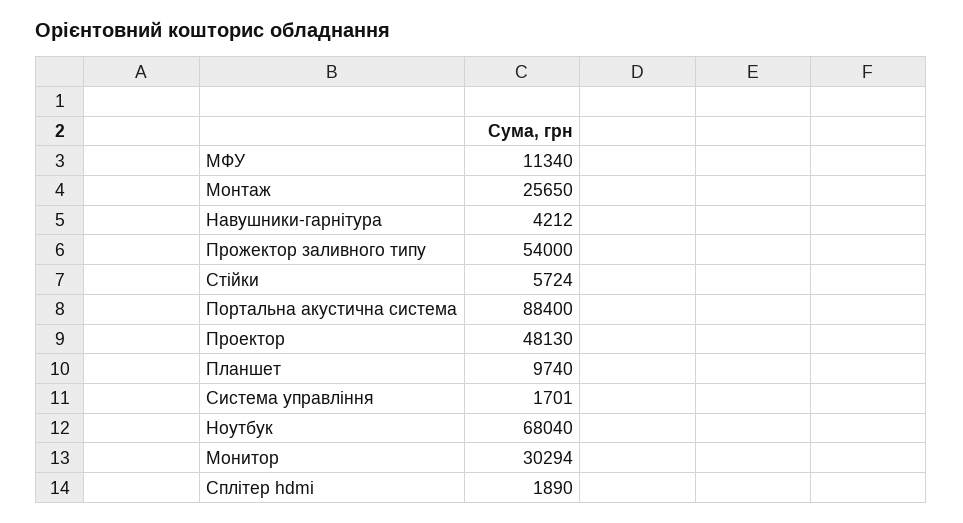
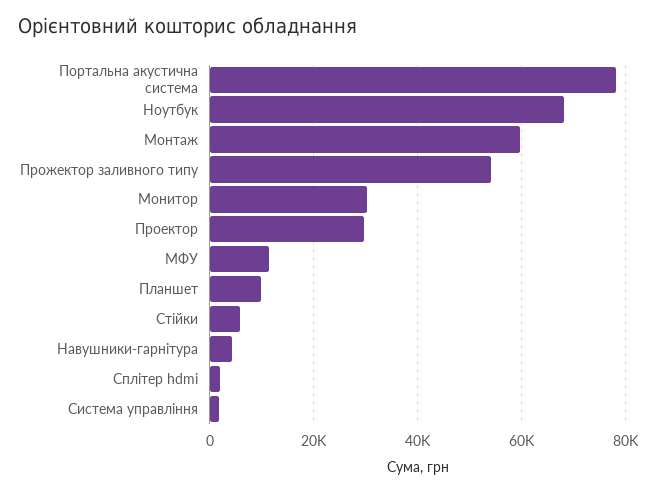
Монтаж: 25650 -> 60000
Портальна акустична система: 88400 -> 78000
Проектор: 48130 -> 30000

